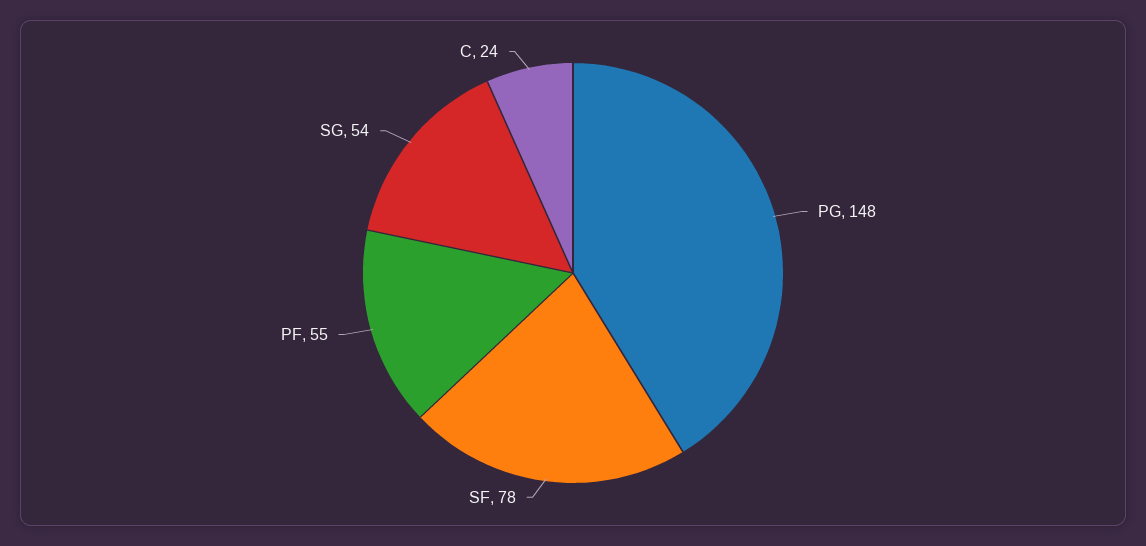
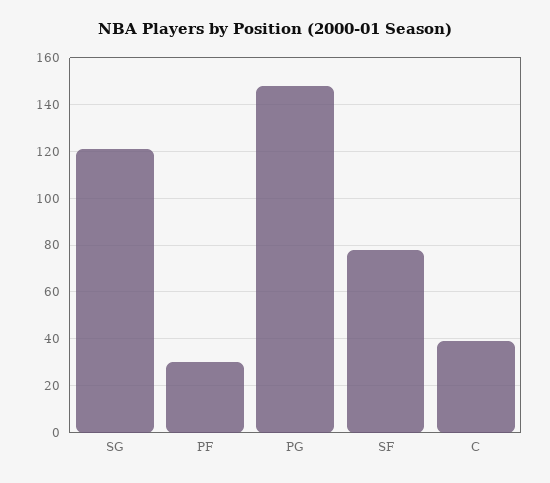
PF: 55 -> 30
SG: 54 -> 120
C: 24 -> 40

